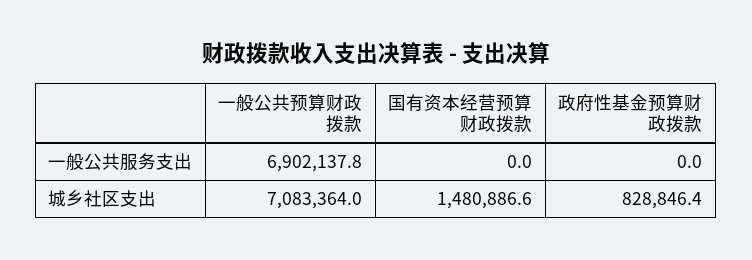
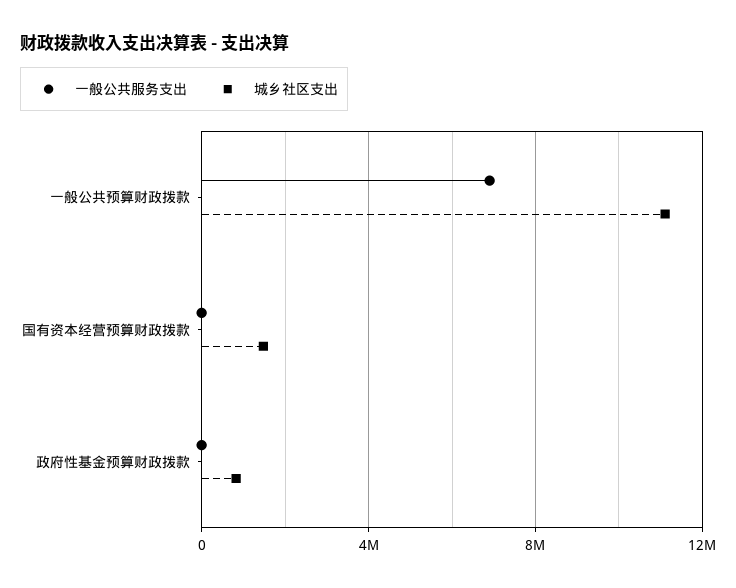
城乡社区支出, 一般公共预算财政拨款: 7083364 -> 11000000

